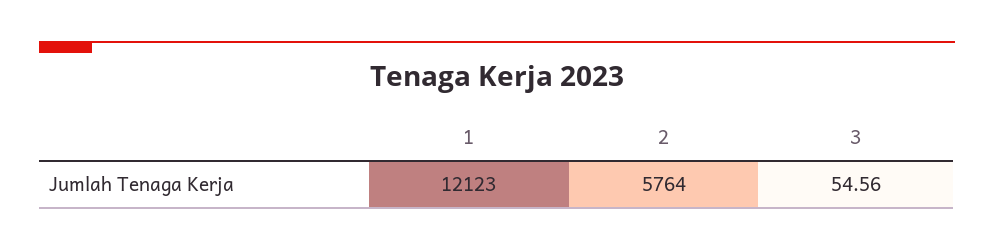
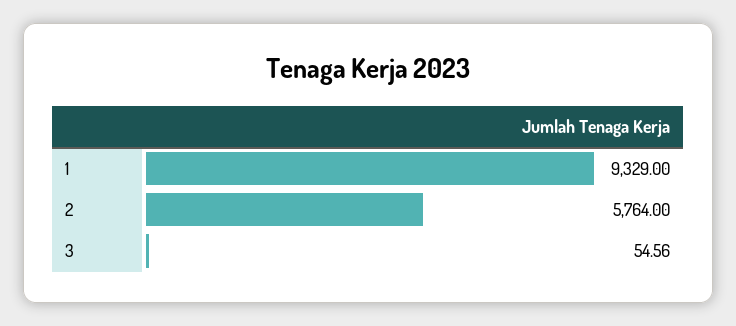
1: 12123 -> 9329

